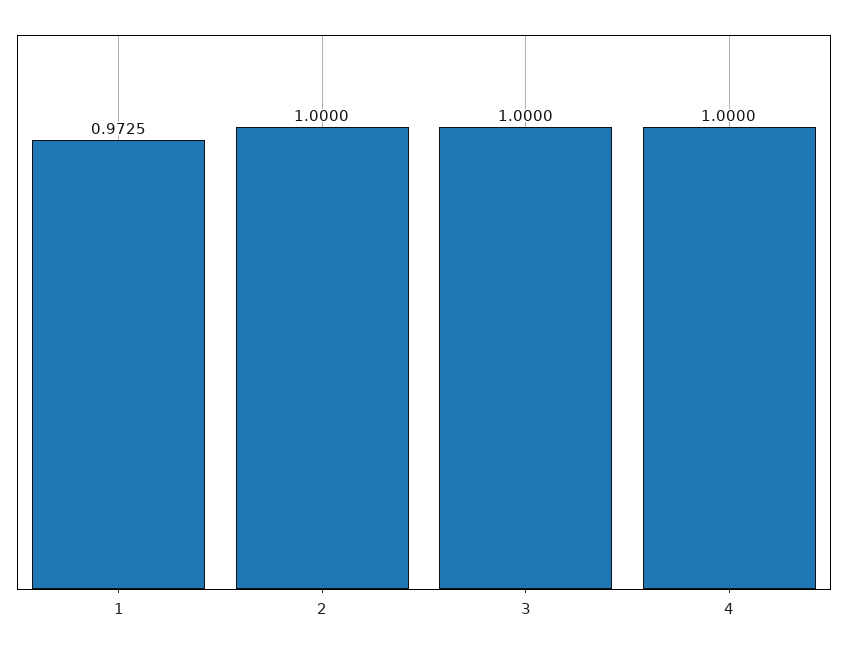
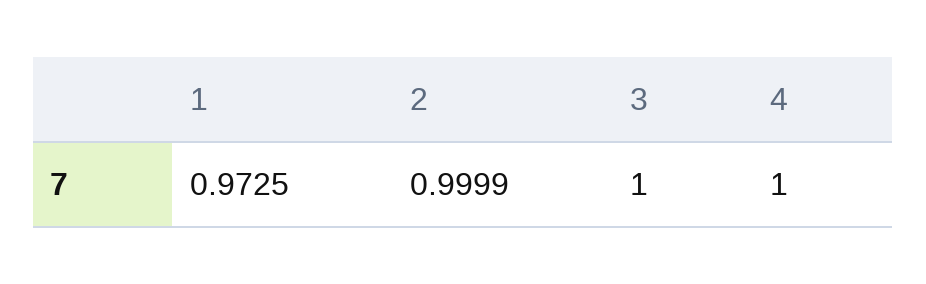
2: 1 -> 0.9999

